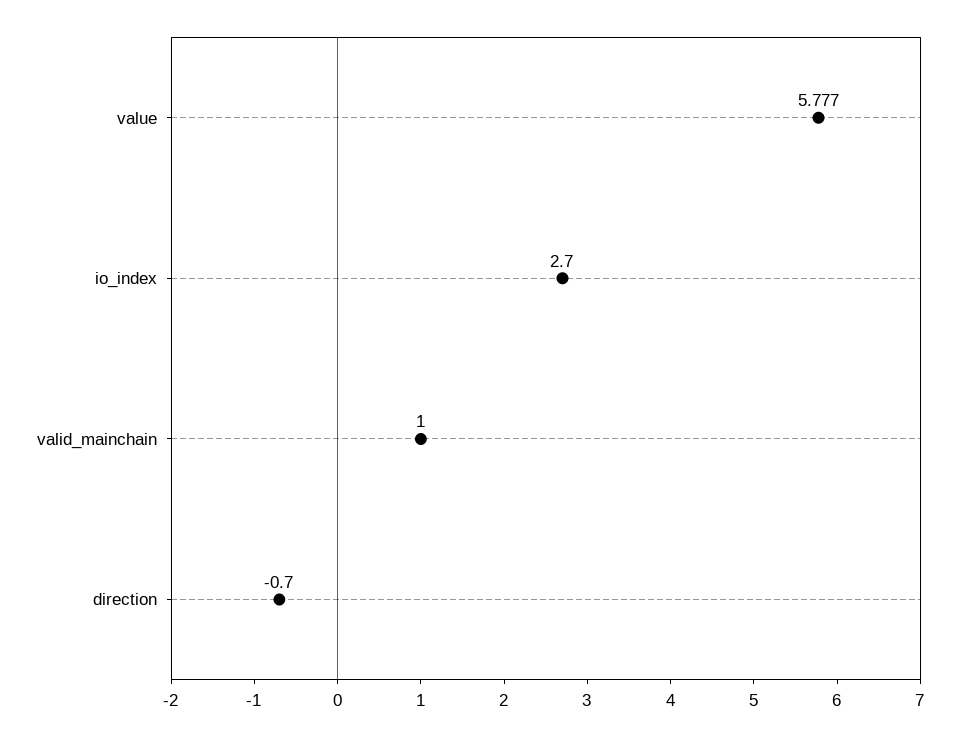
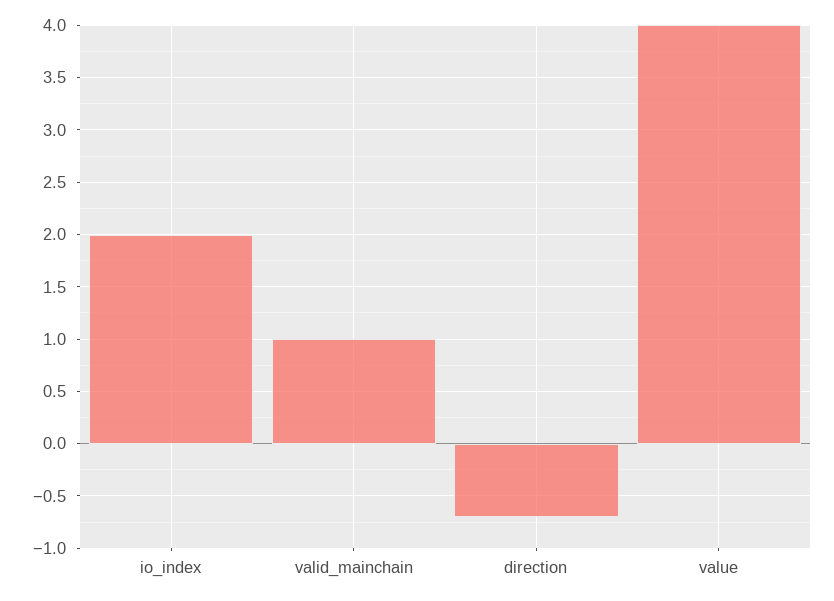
value: 5.777 -> 4
io_index: 2.7 -> 2

